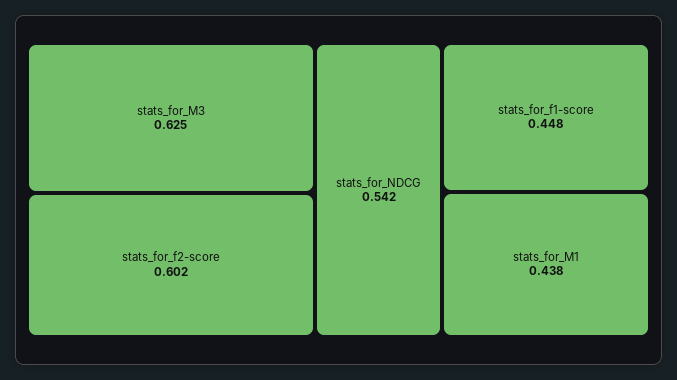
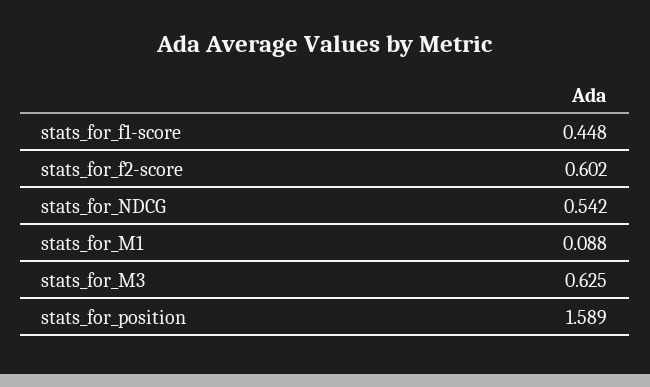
stats_for_M1: 0.438 -> 0.088
stats_for_position: none -> 1.589

